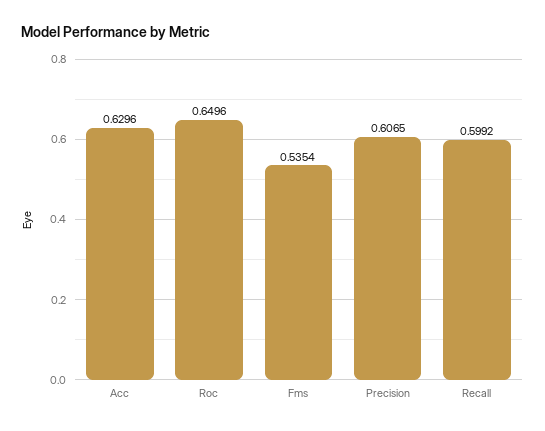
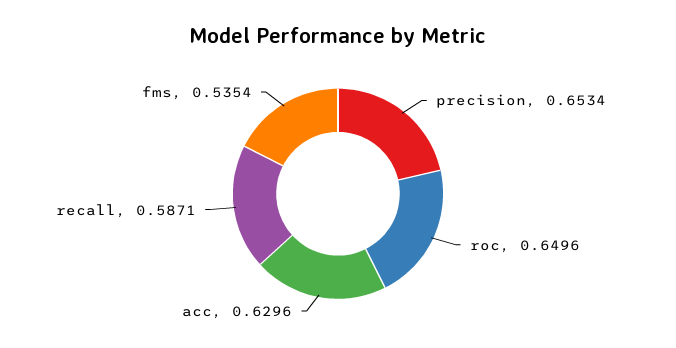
Precision: 0.6065 -> 0.6534
Recall: 0.5992 -> 0.5871

